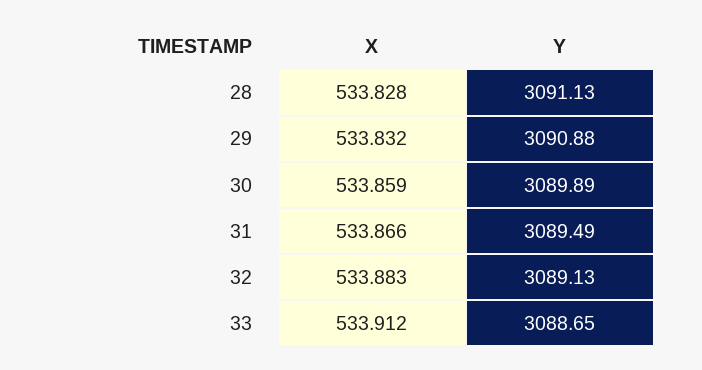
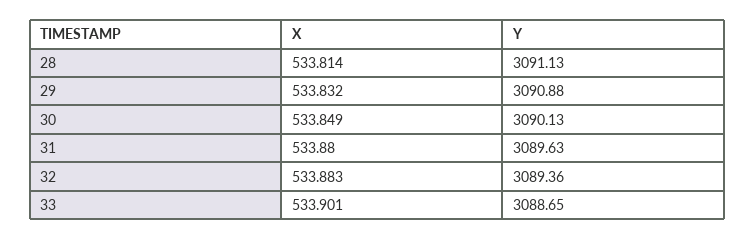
X, 28: 533.828 -> 533.814
X, 30: 533.859 -> 533.849
Y, 30: 3089.89 -> 3090.13
X, 31: 533.866 -> 533.88
Y, 31: 3089.49 -> 3089.63
Y, 32: 3089.13 -> 3089.36
X, 33: 533.912 -> 533.901

